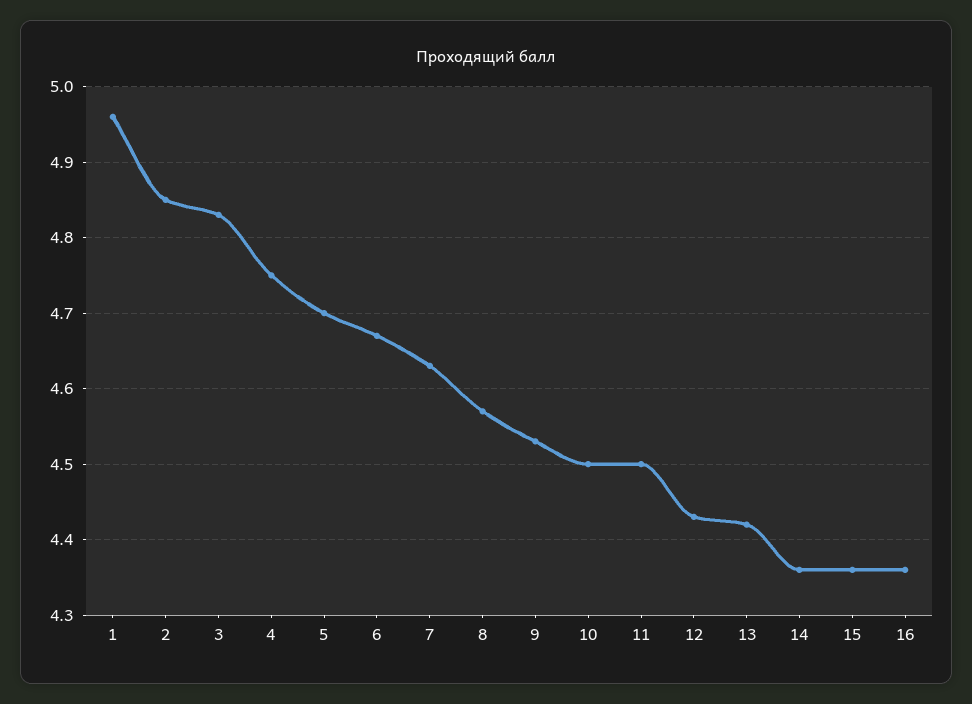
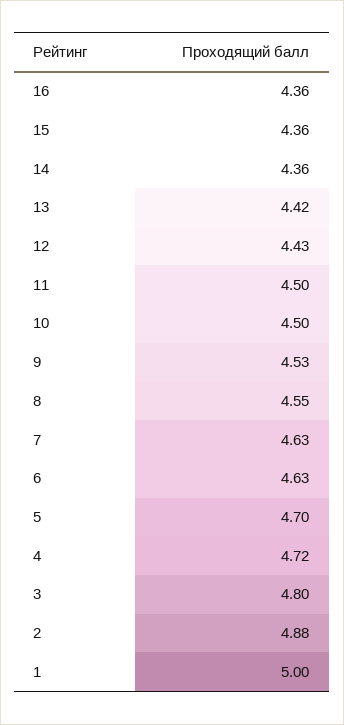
1: 4.96 -> 5
2: 4.85 -> 4.88
3: 4.83 -> 4.8
4: 4.75 -> 4.72
6: 4.67 -> 4.63
8: 4.57 -> 4.55

